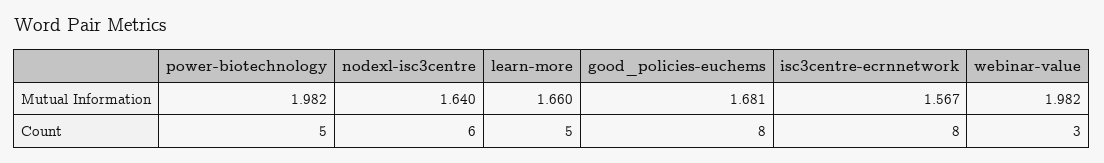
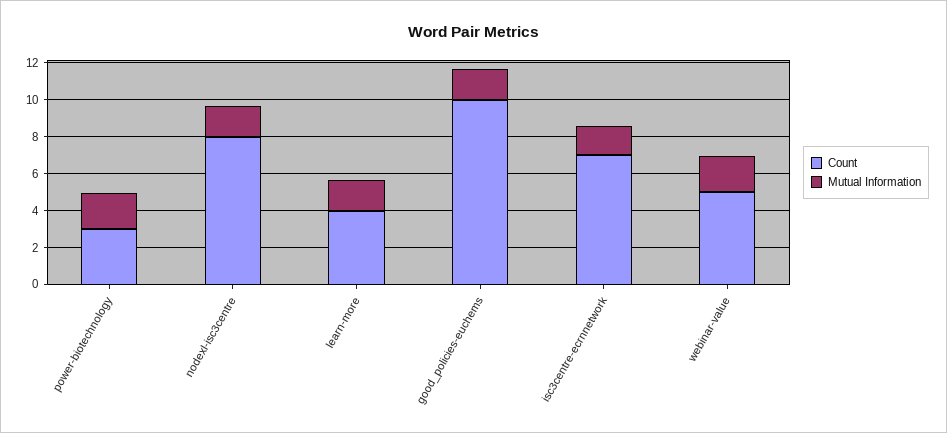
Count, power-biotechnology: 5 -> 3
Count, nodexl-isc3centre: 6 -> 8
Count, learn-more: 5 -> 4
Count, good_policies-euchems: 8 -> 10
Count, isc3centre-ecrnnetwork: 8 -> 7
Count, webinar-value: 3 -> 5

